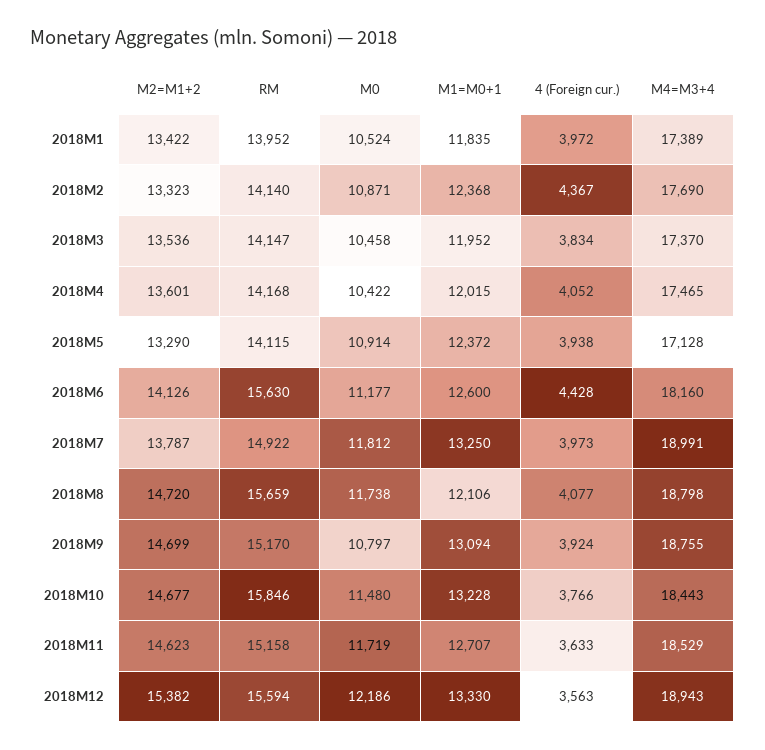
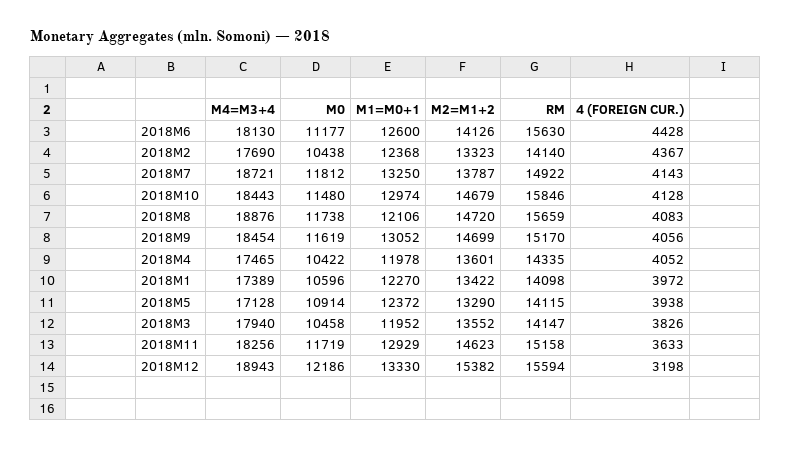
RM, 2018M1: 13952 -> 14098
М0, 2018M1: 10524 -> 10596
М1=M0+1, 2018M1: 11835 -> 12270
М0, 2018M2: 10871 -> 10438
М2=M1+2, 2018M3: 13536 -> 13552
4 (Foreign cur.), 2018M3: 3834 -> 3826
М4=M3+4, 2018M3: 17370 -> 17940
RM, 2018M4: 14168 -> 14335
М1=M0+1, 2018M4: 12015 -> 11978
М4=M3+4, 2018M6: 18160 -> 18130
4 (Foreign cur.), 2018M7: 3973 -> 4143
М4=M3+4, 2018M7: 18991 -> 18721
4 (Foreign cur.), 2018M8: 4077 -> 4083
М4=M3+4, 2018M8: 18798 -> 18876
М0, 2018M9: 10797 -> 11619
М1=M0+1, 2018M9: 13094 -> 13052
4 (Foreign cur.), 2018M9: 3924 -> 4056
М4=M3+4, 2018M9: 18755 -> 18454
М2=M1+2, 2018M10: 14677 -> 14679
М1=M0+1, 2018M10: 13228 -> 12974
4 (Foreign cur.), 2018M10: 3766 -> 4128
М1=M0+1, 2018M11: 12707 -> 12929
М4=M3+4, 2018M11: 18529 -> 18256
4 (Foreign cur.), 2018M12: 3563 -> 3198

